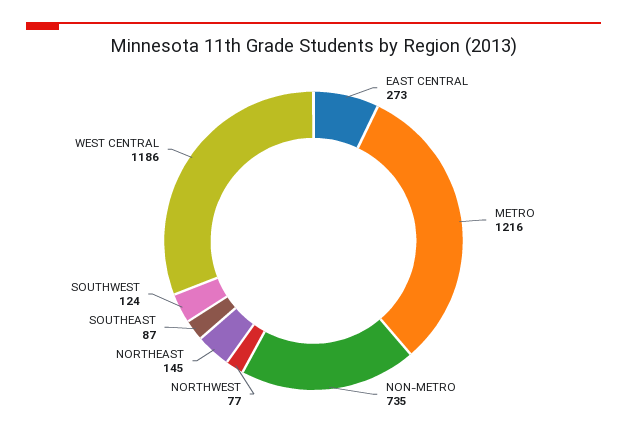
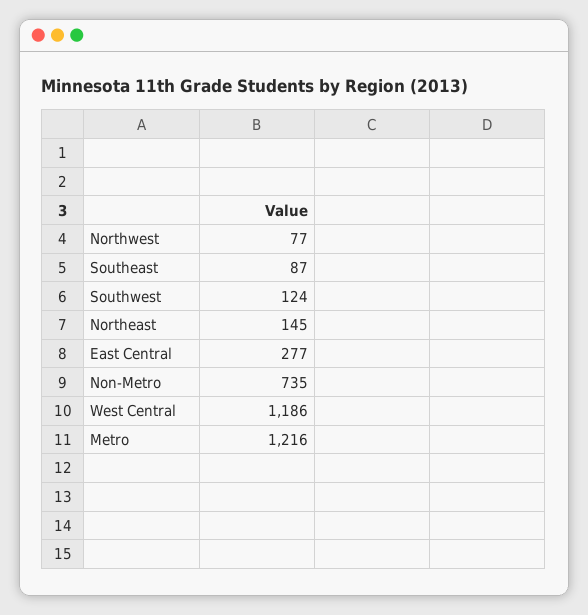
EAST CENTRAL: 273 -> 277

